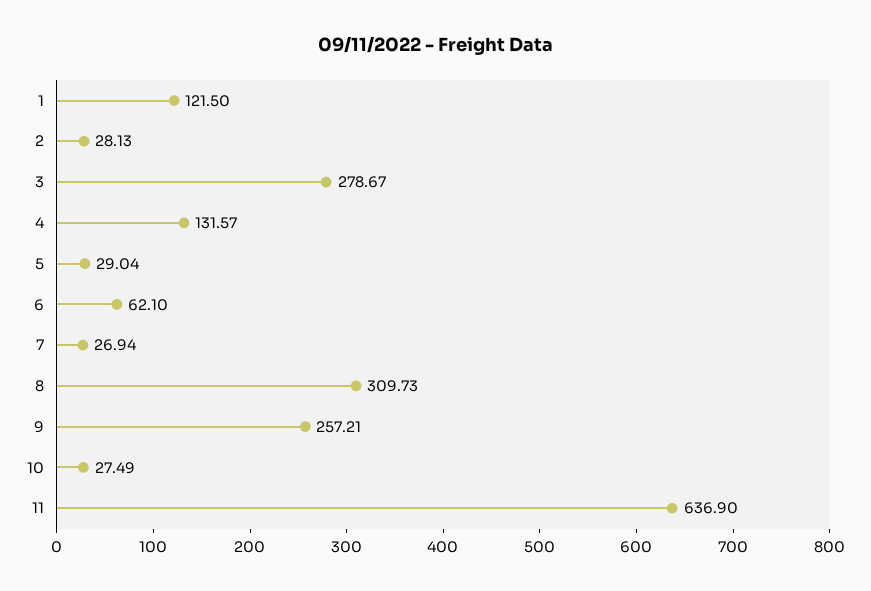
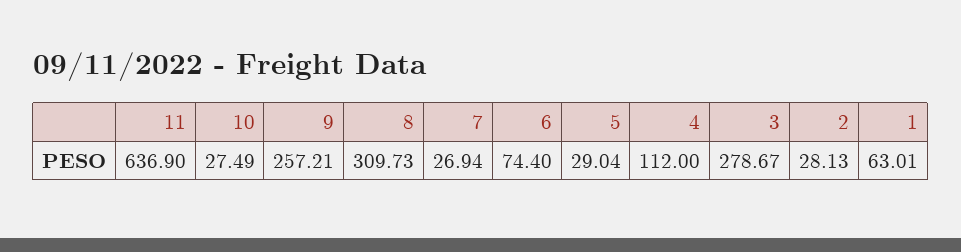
1: 121.5 -> 63.01
4: 131.57 -> 112
6: 62.1 -> 74.4

